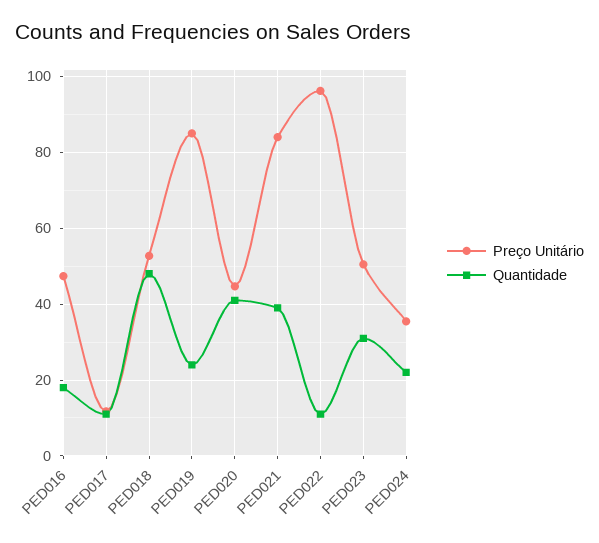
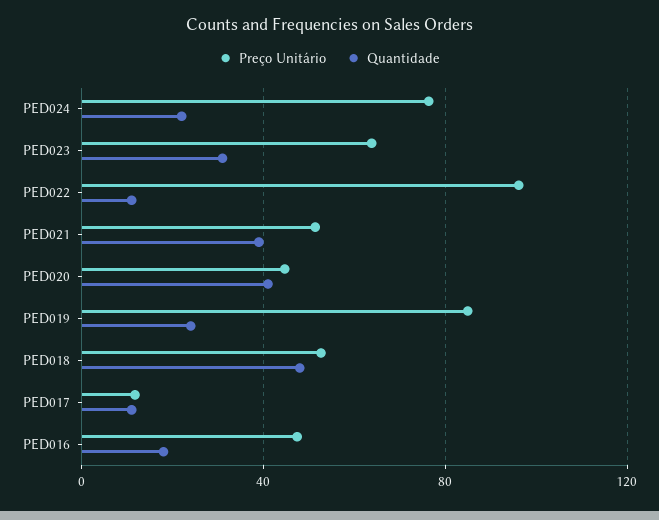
Preço Unitário, PED021: 84 -> 50
Preço Unitário, PED023: 50 -> 65
Preço Unitário, PED024: 36 -> 75

